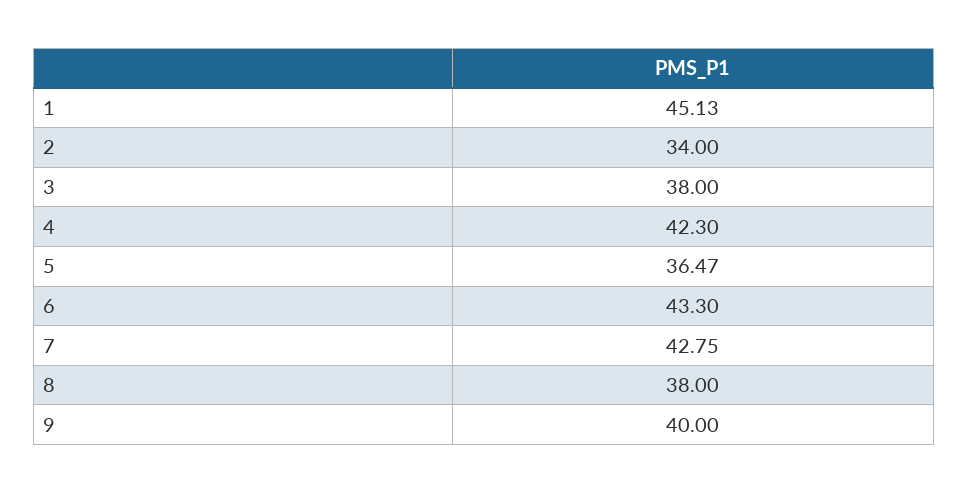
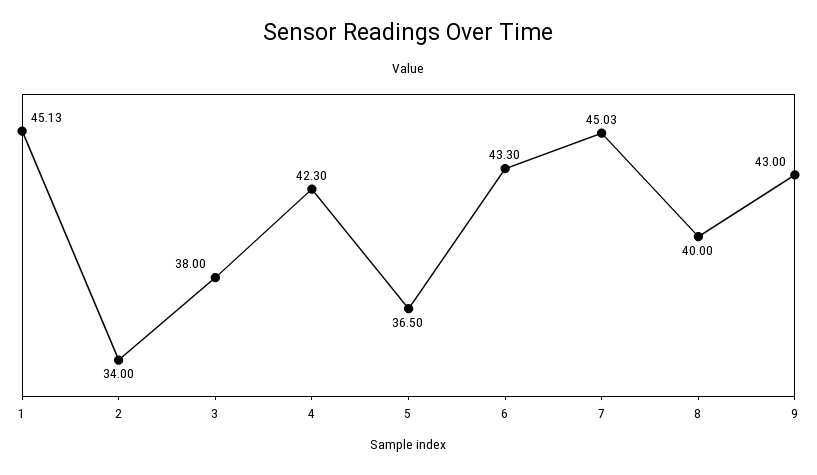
5: 36.47 -> 36.5
7: 42.75 -> 45.03
8: 38 -> 40
9: 40 -> 43

